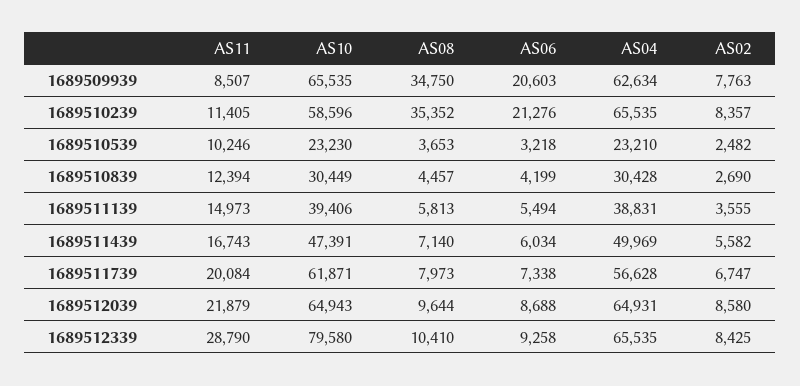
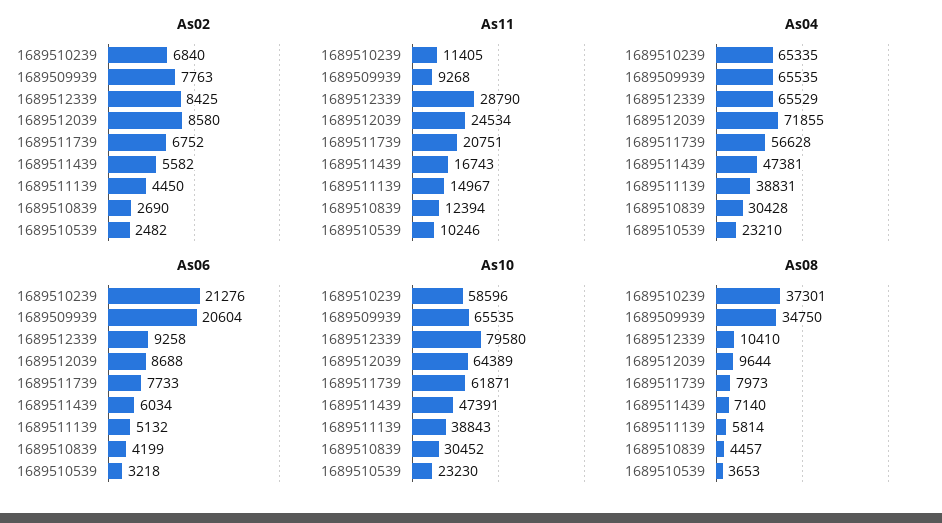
AS11, 1689509939: 8507 -> 9268
AS06, 1689509939: 20603 -> 20604
AS04, 1689509939: 62634 -> 65535
AS08, 1689510239: 35352 -> 37301
AS04, 1689510239: 65535 -> 65335
AS02, 1689510239: 8357 -> 6840
AS10, 1689510839: 30449 -> 30452
AS11, 1689511139: 14973 -> 14967
AS10, 1689511139: 39406 -> 38843
AS08, 1689511139: 5813 -> 5814
AS06, 1689511139: 5494 -> 5132
AS02, 1689511139: 3555 -> 4450
AS04, 1689511439: 49969 -> 47381
AS11, 1689511739: 20084 -> 20751
AS06, 1689511739: 7338 -> 7733
AS02, 1689511739: 6747 -> 6752
AS11, 1689512039: 21879 -> 24534
AS10, 1689512039: 64943 -> 64389
AS04, 1689512039: 64931 -> 71855
AS04, 1689512339: 65535 -> 65529

